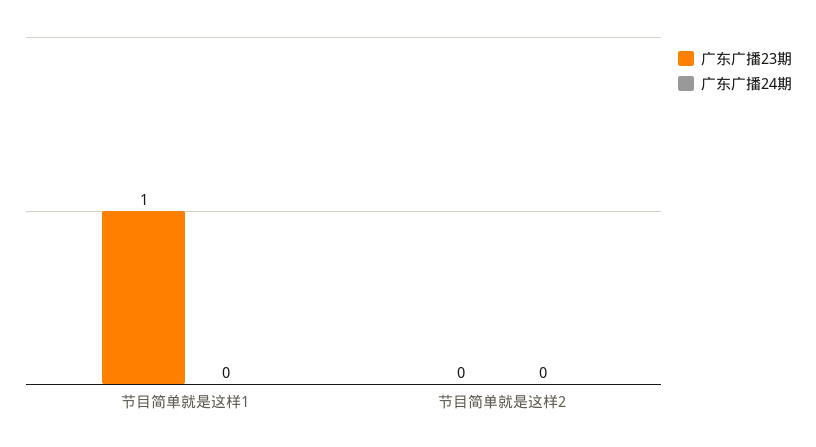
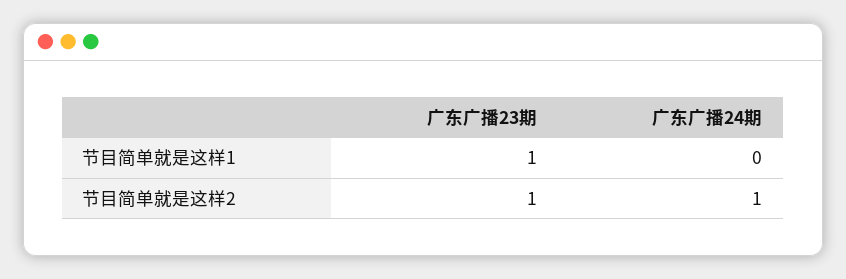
广东广播23期, 节目简单就是这样2: 0 -> 1
广东广播24期, 节目简单就是这样2: 0 -> 1

